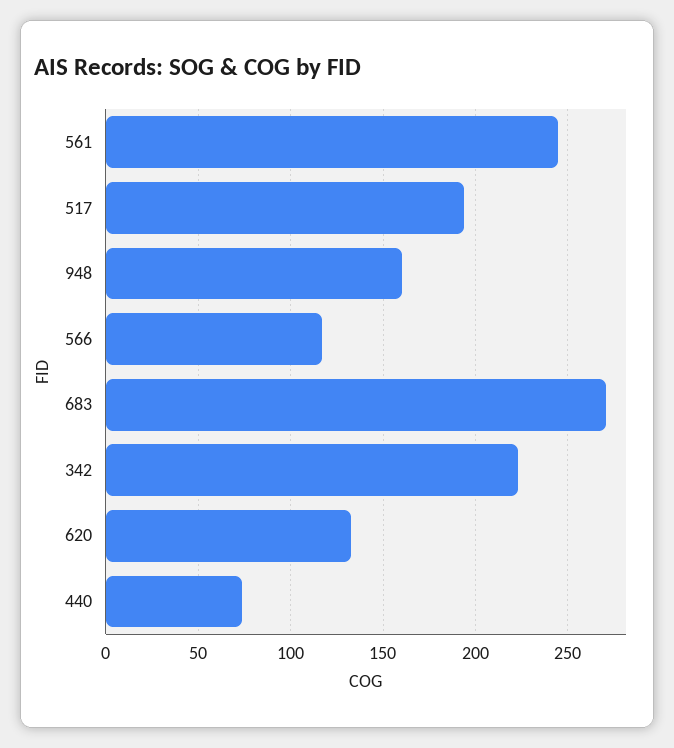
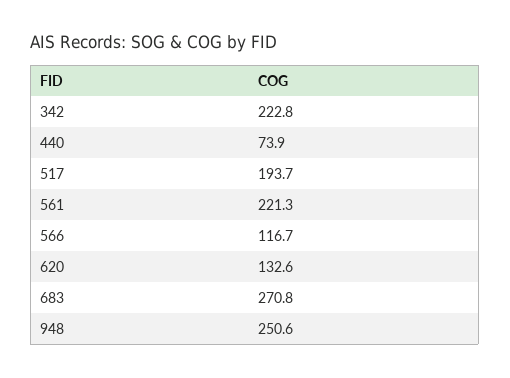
561: 245 -> 221.3
948: 160 -> 250.6

